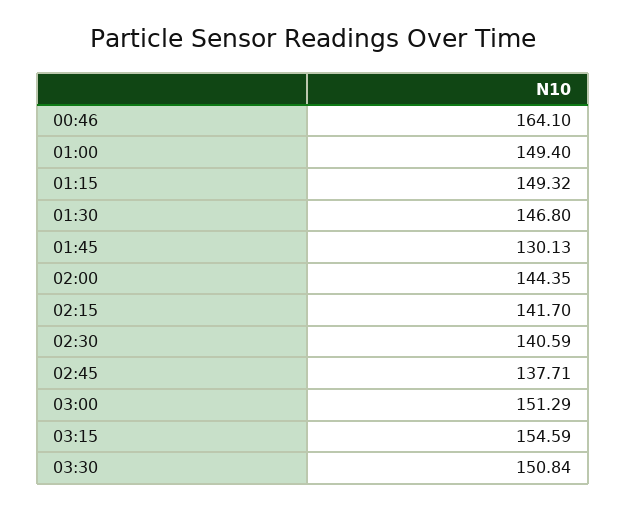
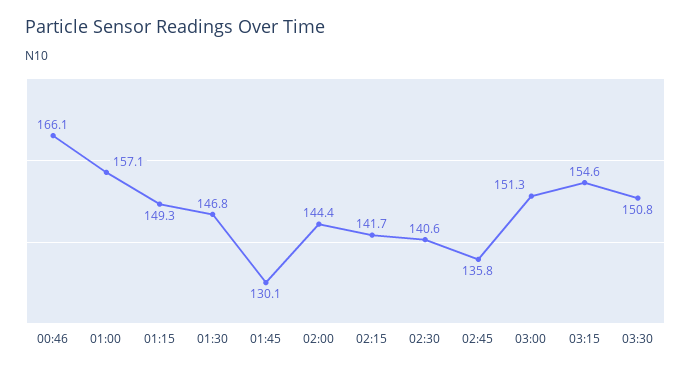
00:46: 164.1 -> 166.1
01:00: 149.4 -> 157.1
02:45: 137.71 -> 135.8

